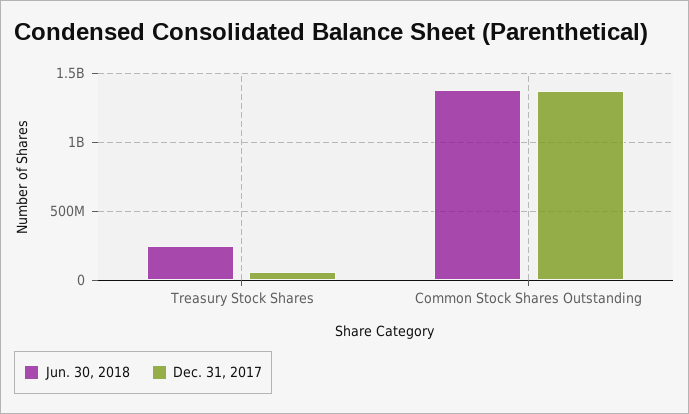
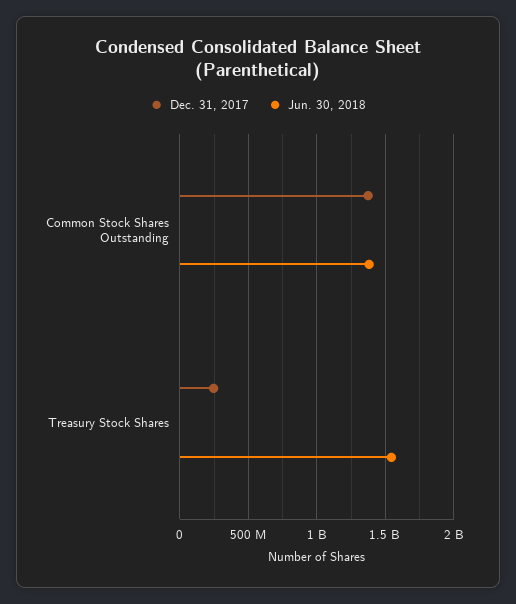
Jun. 30, 2018, Treasury Stock Shares: 250000000 -> 1550000000
Dec. 31, 2017, Treasury Stock Shares: 50000000 -> 250000000

